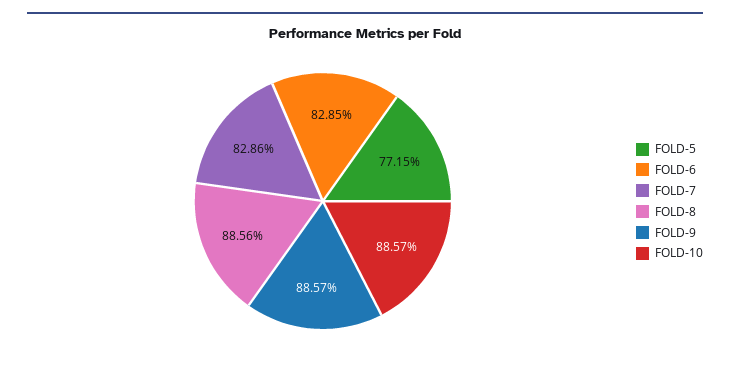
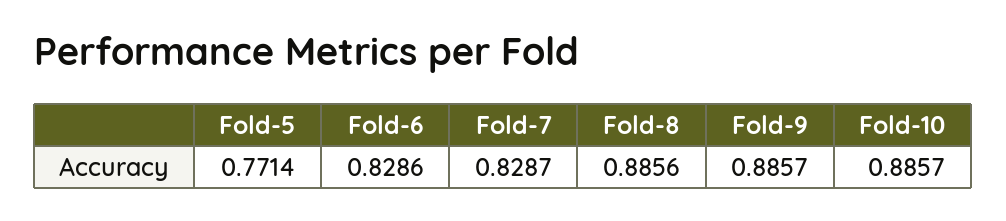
FOLD-5: 0.7715 -> 0.7714
FOLD-6: 0.8285 -> 0.8286
FOLD-7: 0.8286 -> 0.8287

